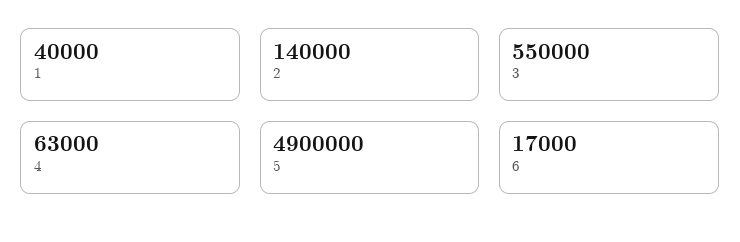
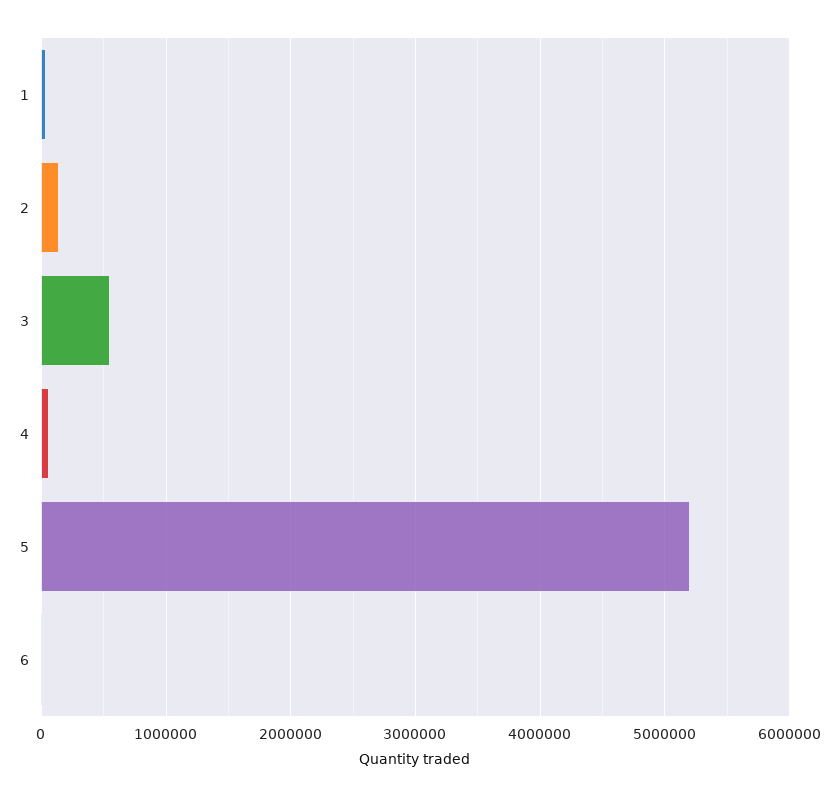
5: 4900000 -> 5200000

